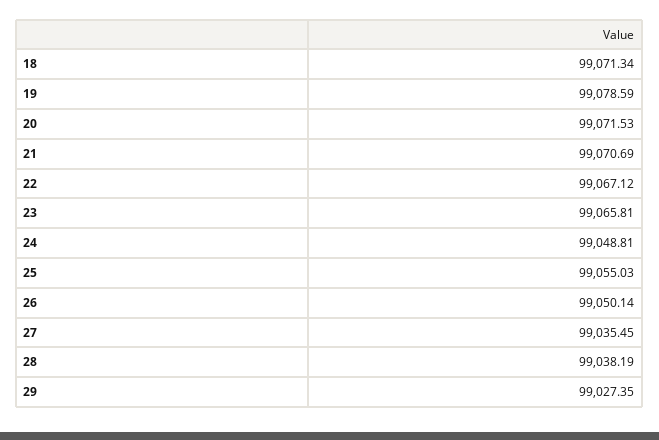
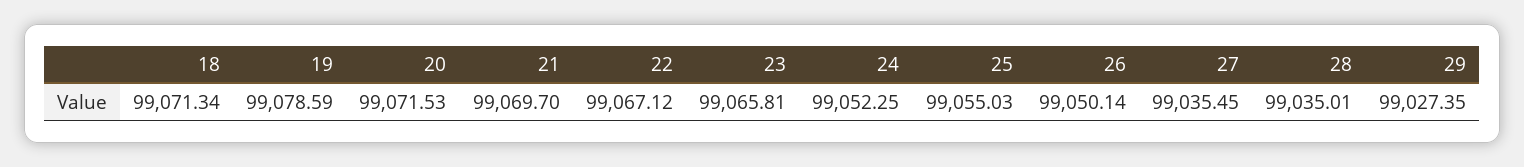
21: 99070.69 -> 99069.7
24: 99048.81 -> 99052.25
28: 99038.19 -> 99035.01

